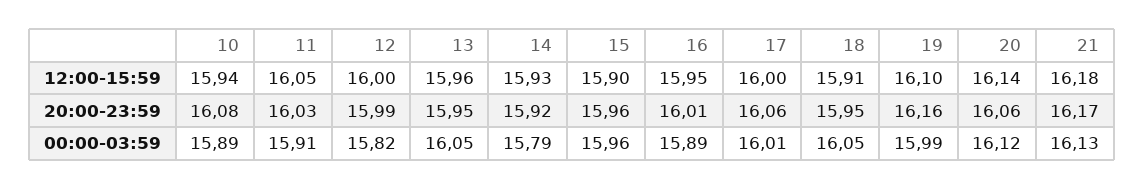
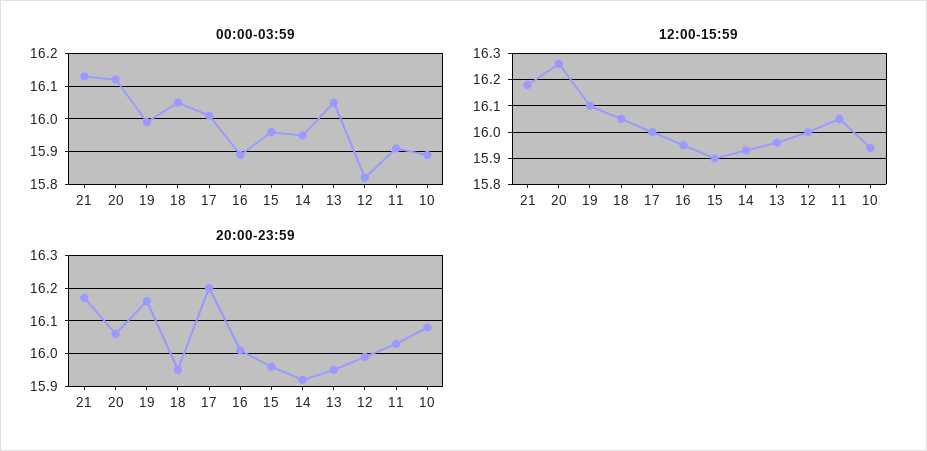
12:00-15:59, 18: 15.91 -> 16.05
12:00-15:59, 20: 16.14 -> 16.25
20:00-23:59, 17: 16.06 -> 16.2
00:00-03:59, 14: 15.79 -> 15.95

